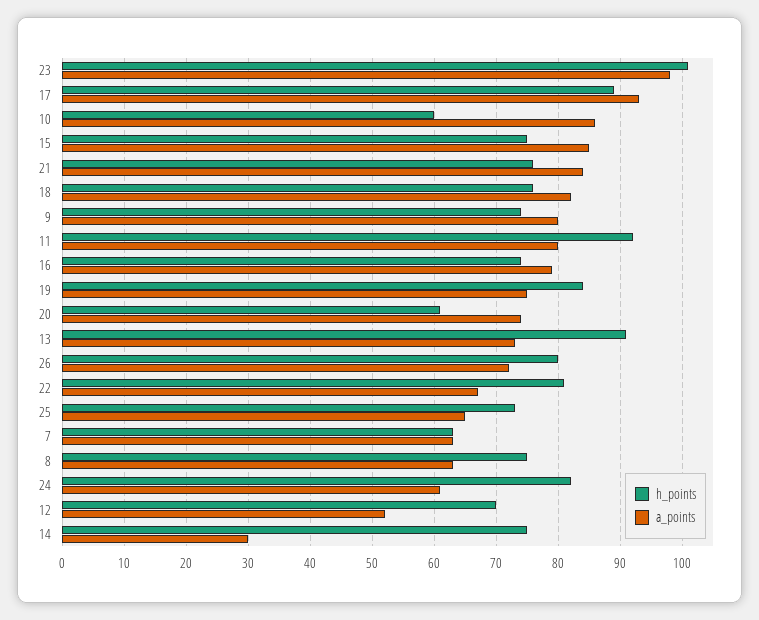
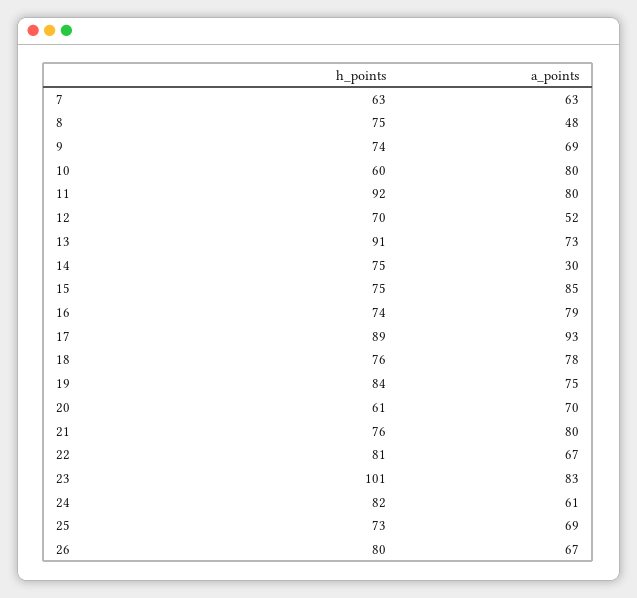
a_points, 23: 98 -> 83
a_points, 10: 86 -> 80
a_points, 21: 84 -> 80
a_points, 18: 82 -> 78
a_points, 9: 80 -> 69
a_points, 20: 74 -> 70
a_points, 26: 72 -> 67
a_points, 25: 65 -> 69
a_points, 8: 63 -> 48

